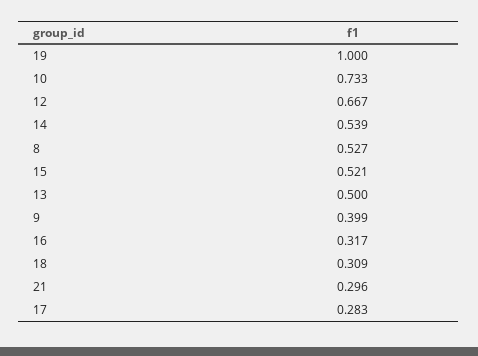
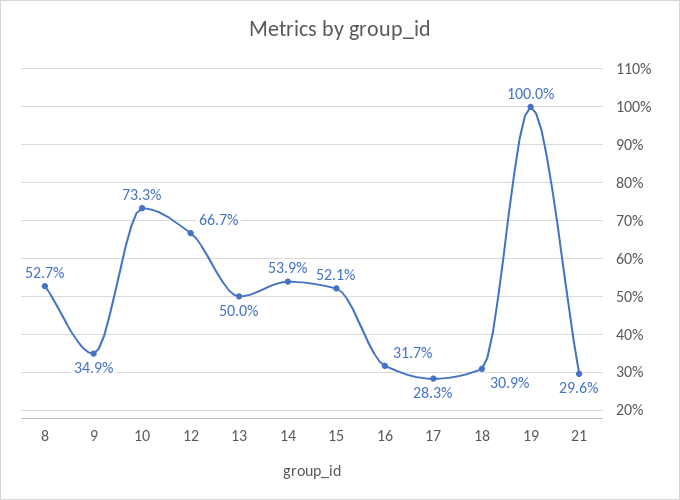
9: 0.399 -> 0.349

